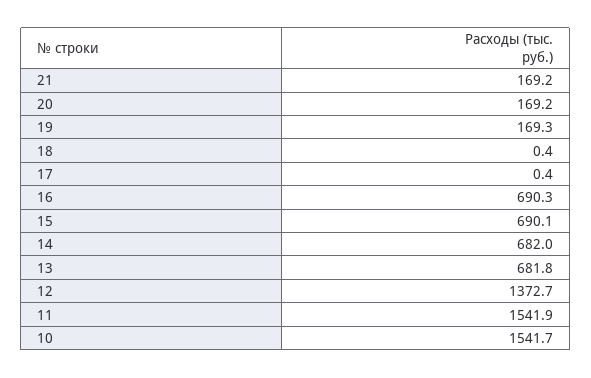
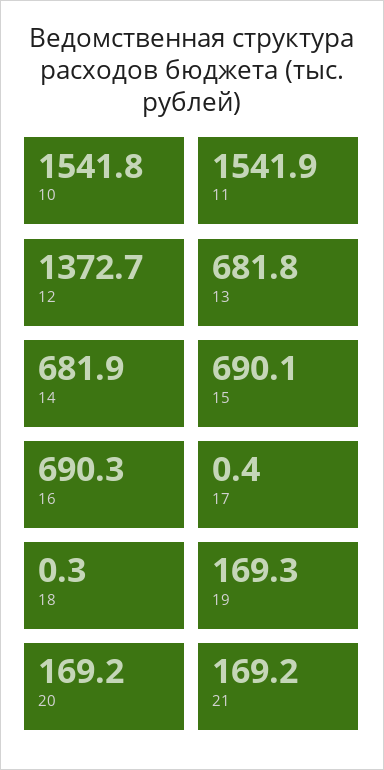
18: 0.4 -> 0.3
14: 682 -> 681.9
10: 1541.7 -> 1541.8

